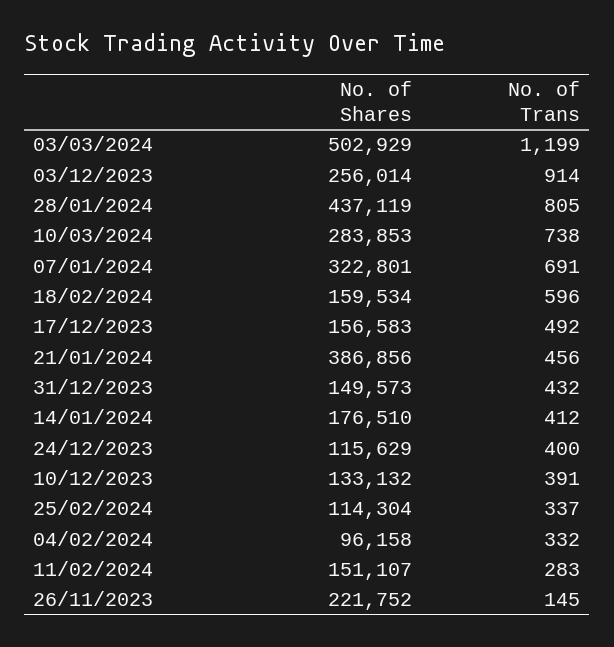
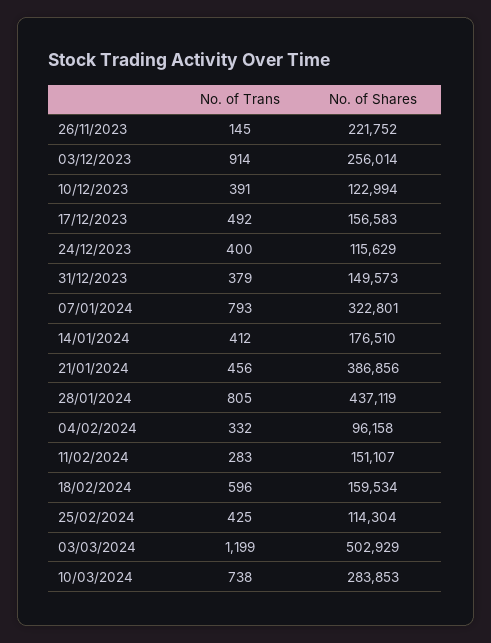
No. of Trans, 07/01/2024: 691 -> 793
No. of Trans, 31/12/2023: 432 -> 379
No. of Shares, 10/12/2023: 133132 -> 122994
No. of Trans, 25/02/2024: 337 -> 425

